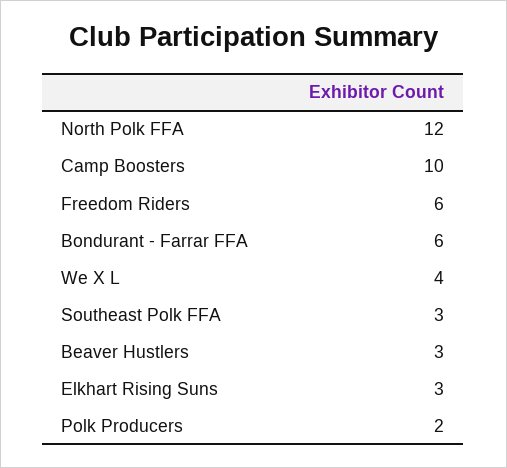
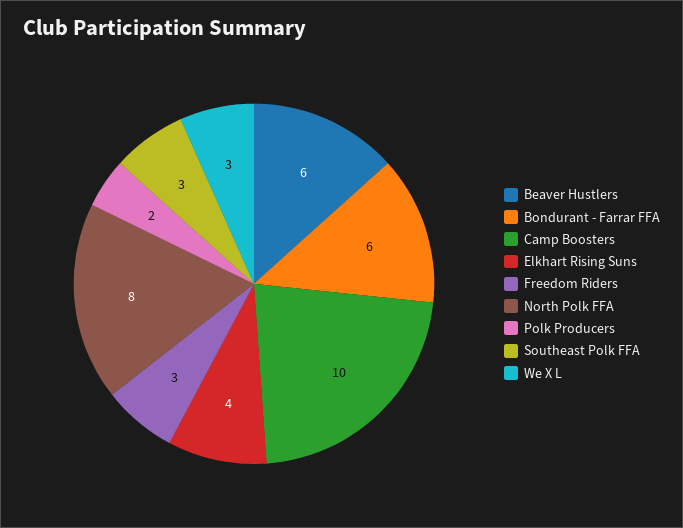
North Polk FFA: 12 -> 8
Freedom Riders: 6 -> 3
We X L: 4 -> 3
Beaver Hustlers: 3 -> 6
Elkhart Rising Suns: 3 -> 4

